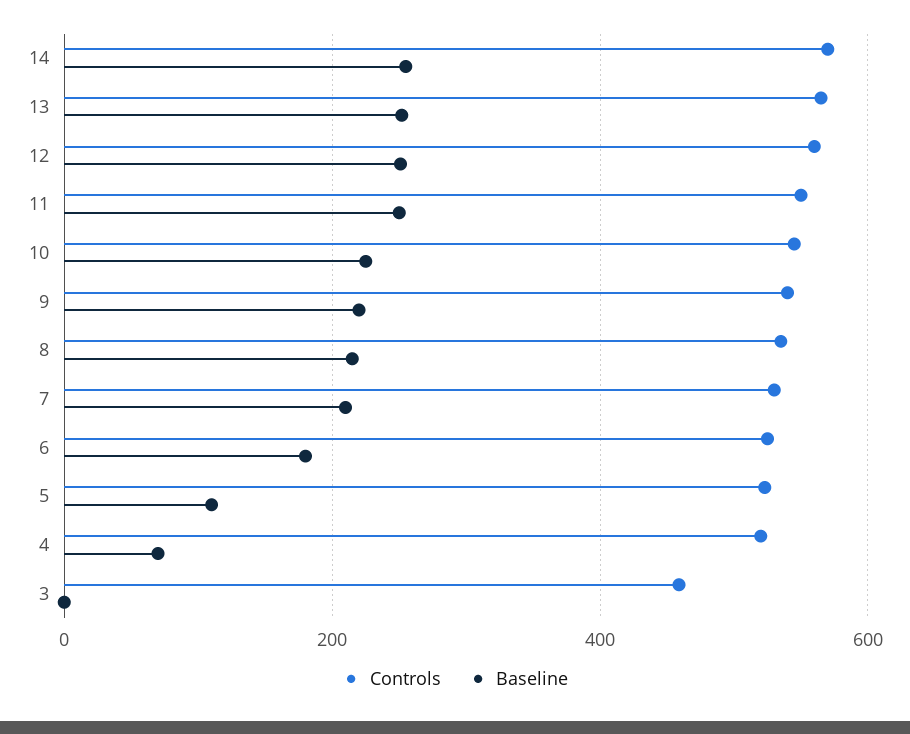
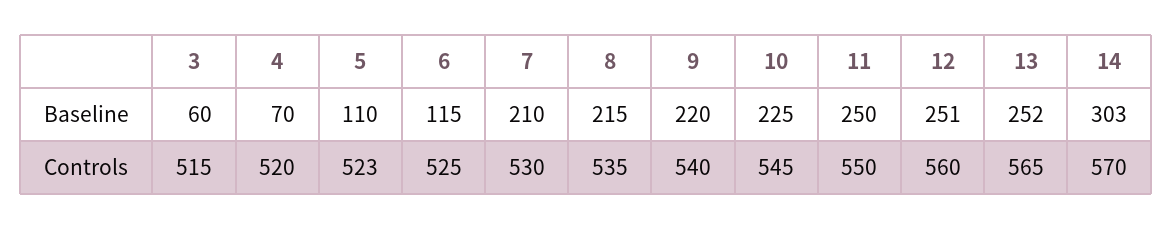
Baseline, 14: 260 -> 303
Baseline, 6: 180 -> 115
Controls, 3: 460 -> 515
Baseline, 3: 0 -> 60

